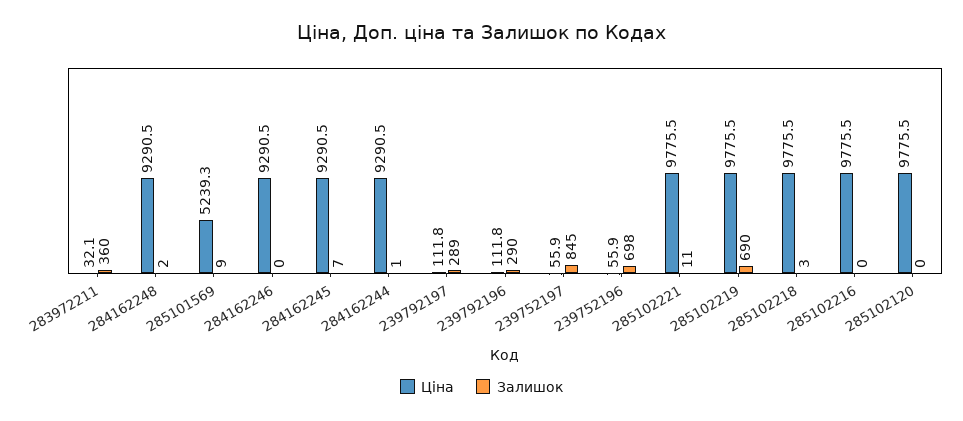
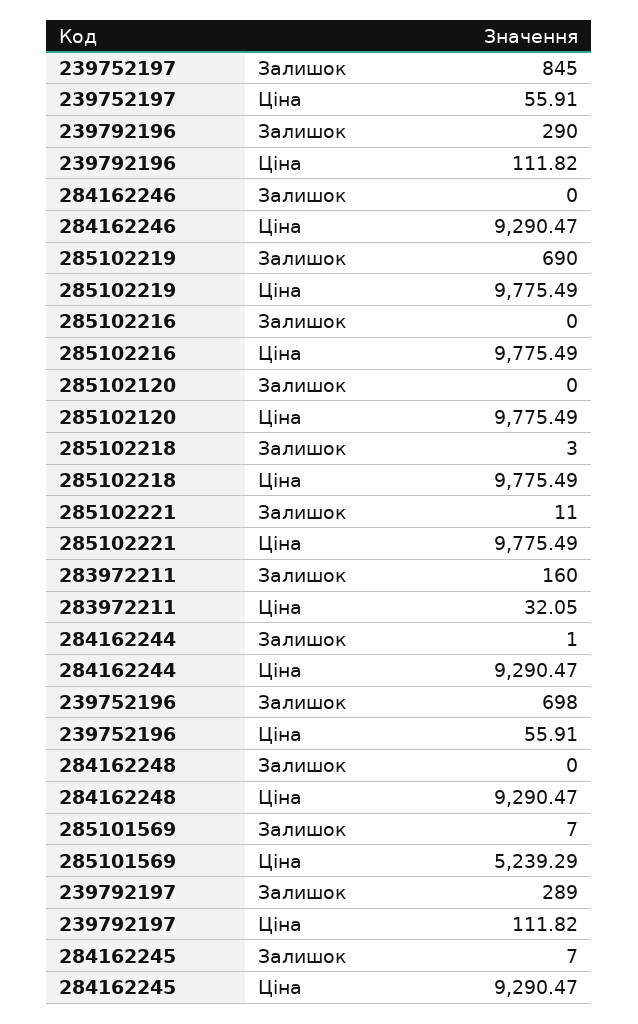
Залишок, 283972211: 360 -> 160
Залишок, 284162248: 2 -> 0
Залишок, 285101569: 9 -> 7

